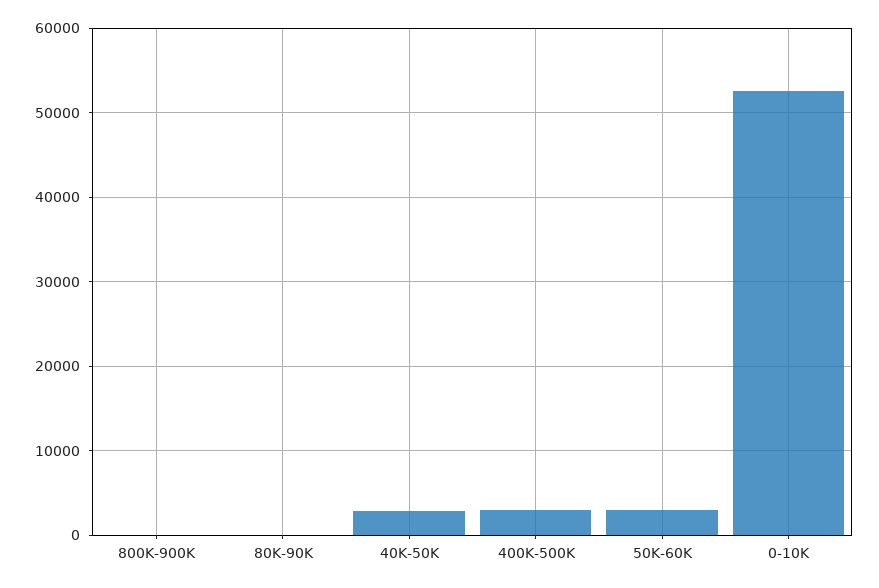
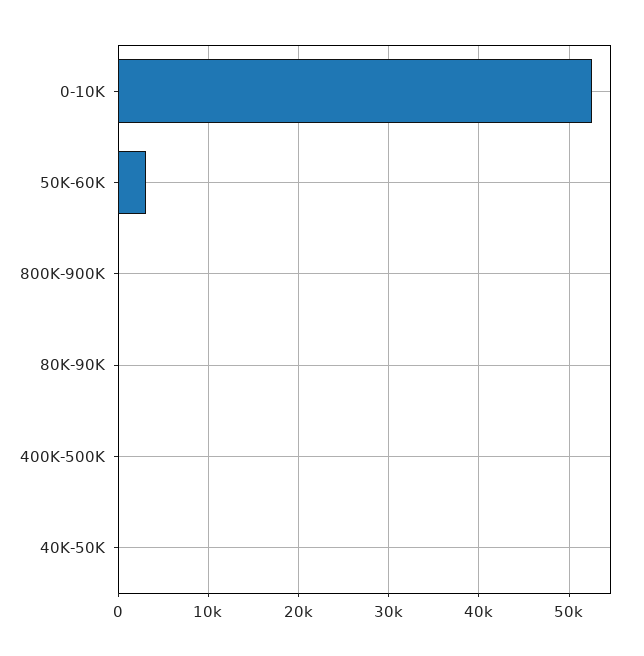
40K-50K: 3000 -> 0
400K-500K: 3000 -> 0

